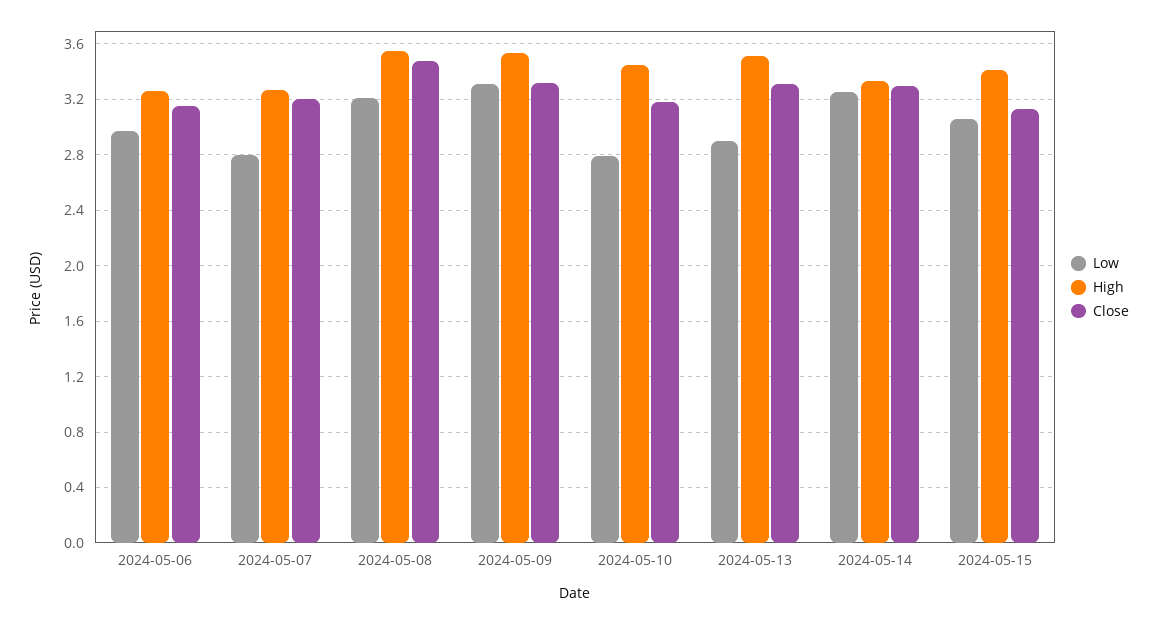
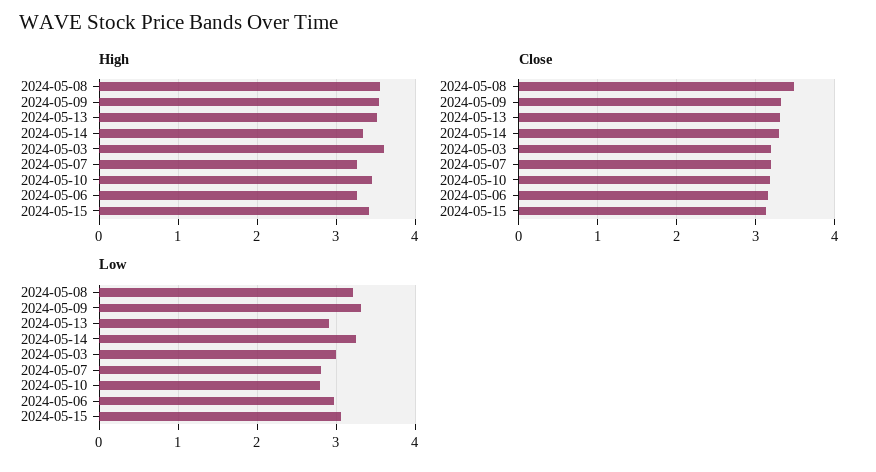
High, 2024-05-03: none -> 3.6
Close, 2024-05-03: none -> 3.2
Low, 2024-05-03: none -> 3

